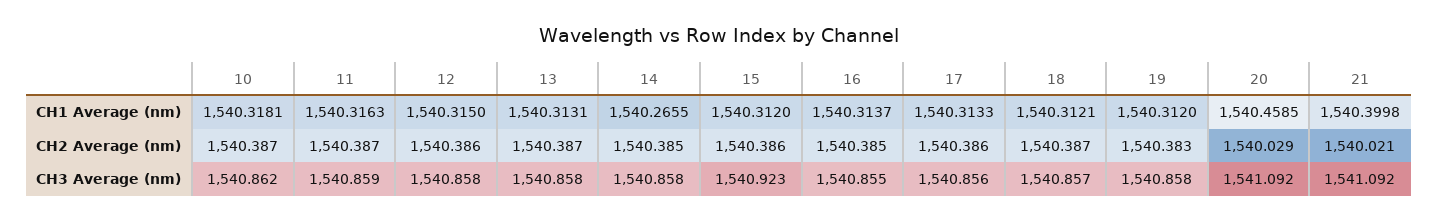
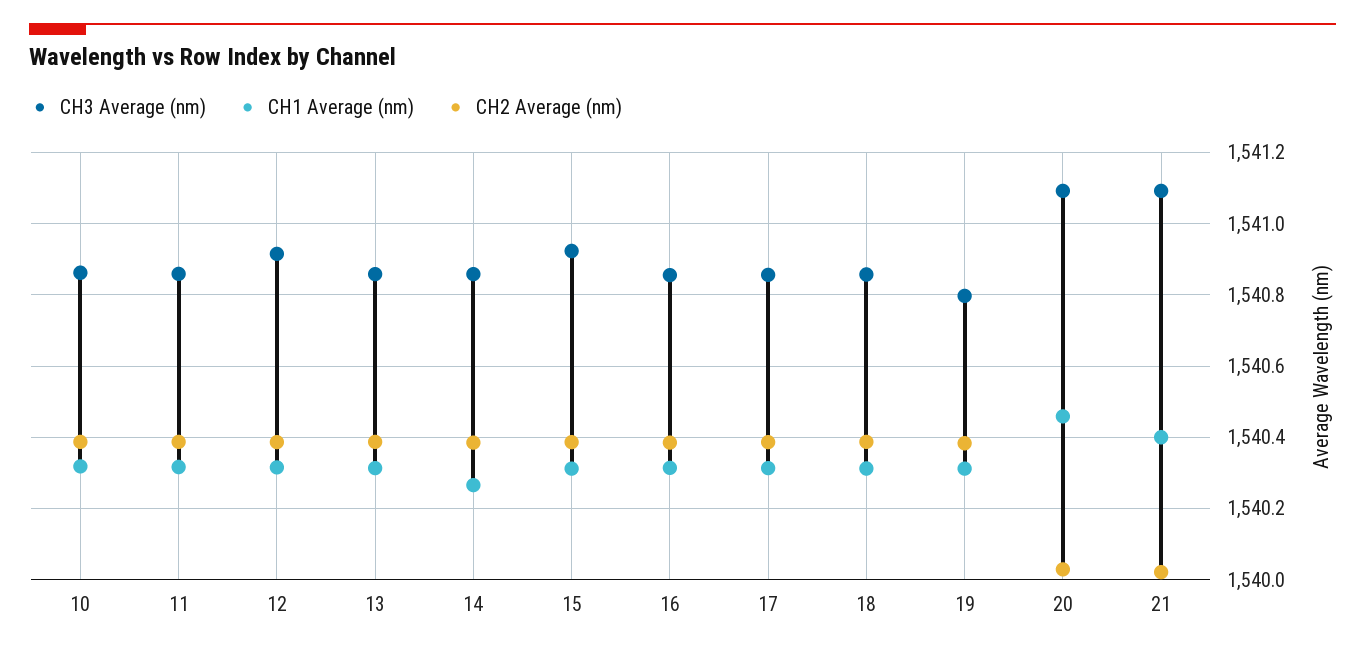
CH3 Average (nm), 12: 1540.858 -> 1540.92
CH3 Average (nm), 19: 1540.858 -> 1540.8

